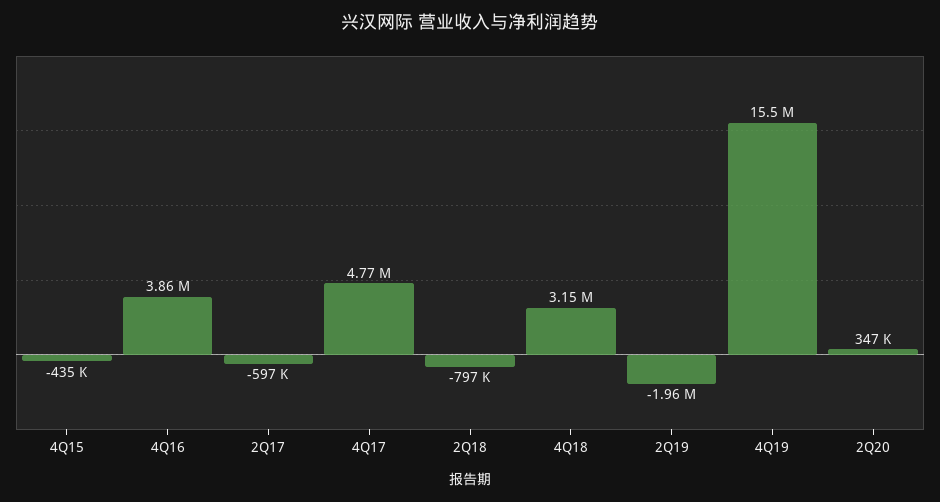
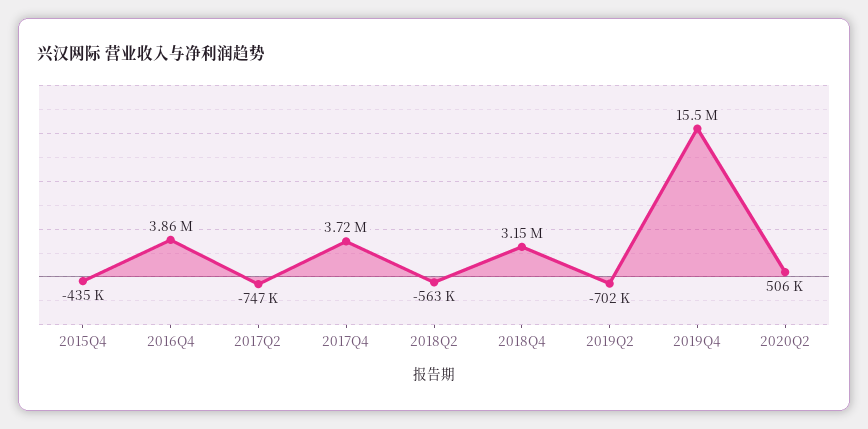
2Q17: -597000 -> -747000
4Q17: 4770000 -> 3720000
2Q18: -797000 -> -563000
2Q19: -1960000 -> -702000
2Q20: 347000 -> 506000

